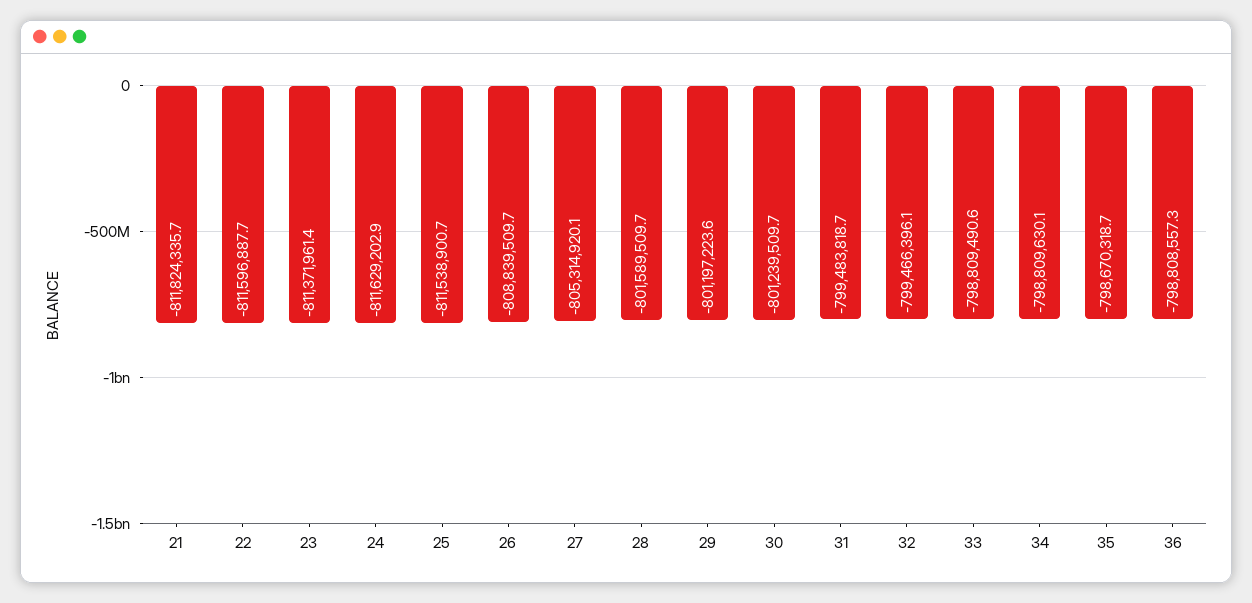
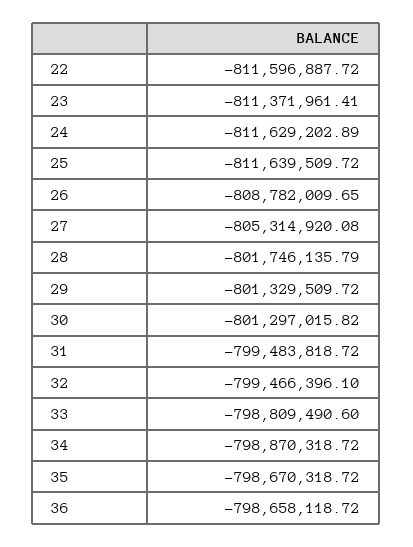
21: -811824335.7 -> none
25: -811538900.7 -> -811639509.72
26: -808839509.7 -> -808782009.65
28: -801589509.7 -> -801746135.79
29: -801197223.6 -> -801329509.72
30: -801239509.7 -> -801297015.82
34: -798809630.1 -> -798870318.72
36: -798808557.3 -> -798658118.72

